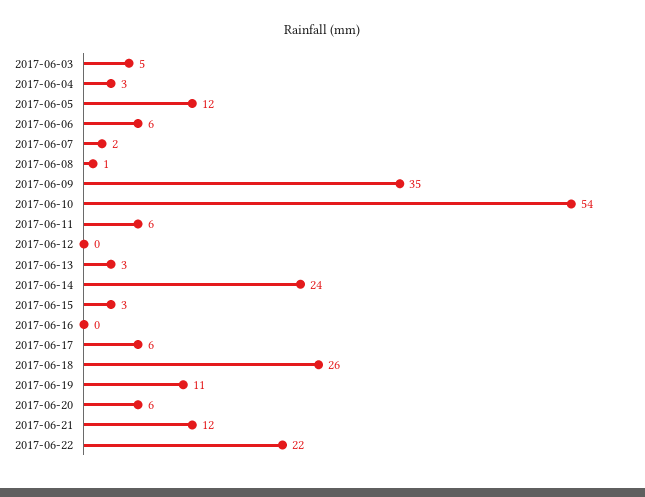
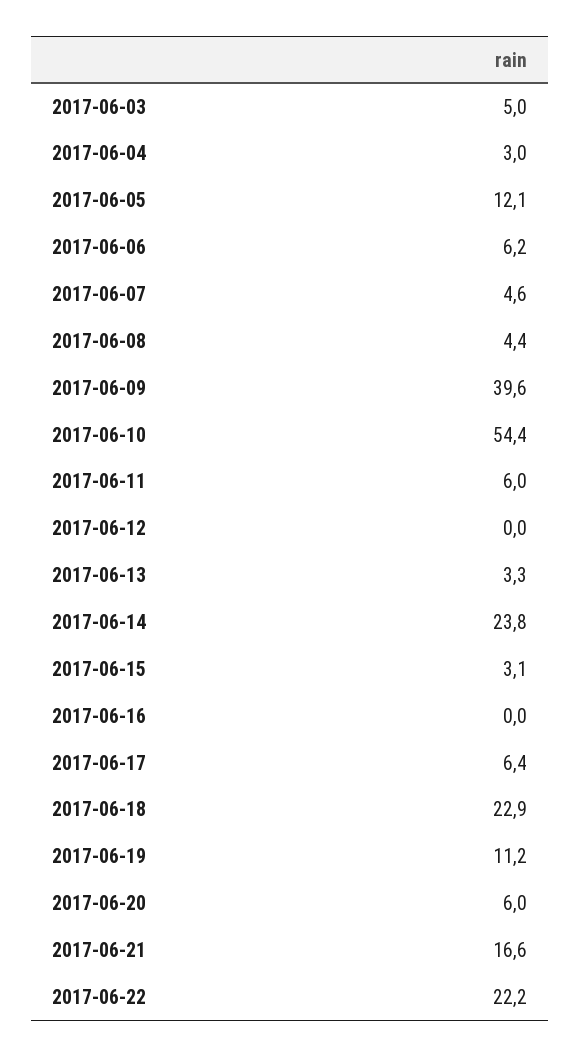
2017-06-07: 2 -> 4.6
2017-06-08: 1 -> 4.4
2017-06-09: 35 -> 39.6
2017-06-18: 26 -> 22.9
2017-06-21: 12 -> 16.6

